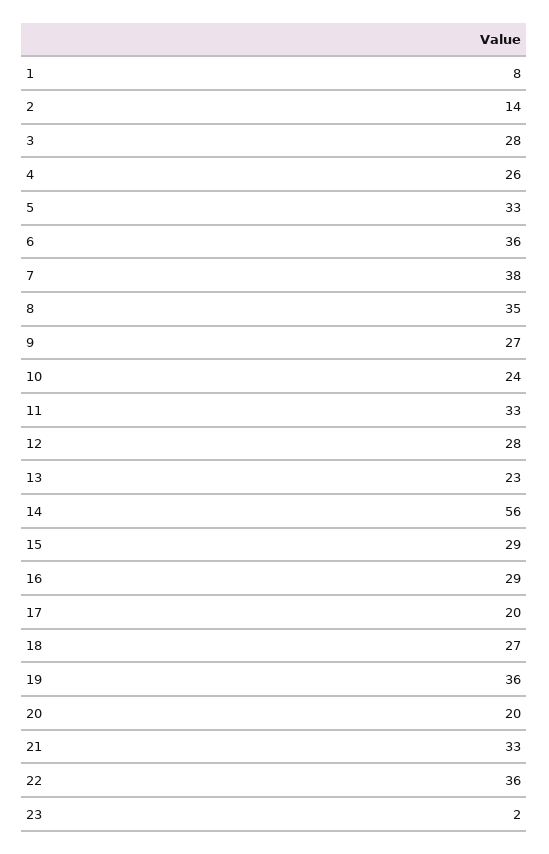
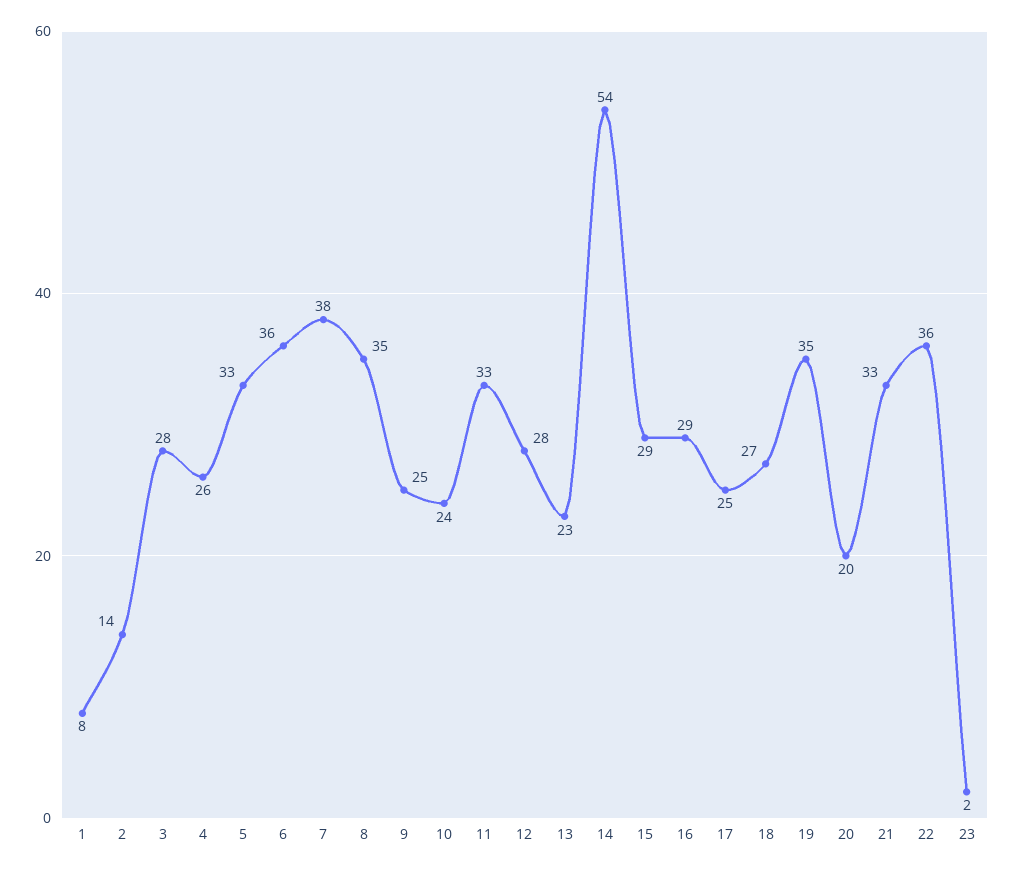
9: 27 -> 25
14: 56 -> 54
17: 20 -> 25
19: 36 -> 35

